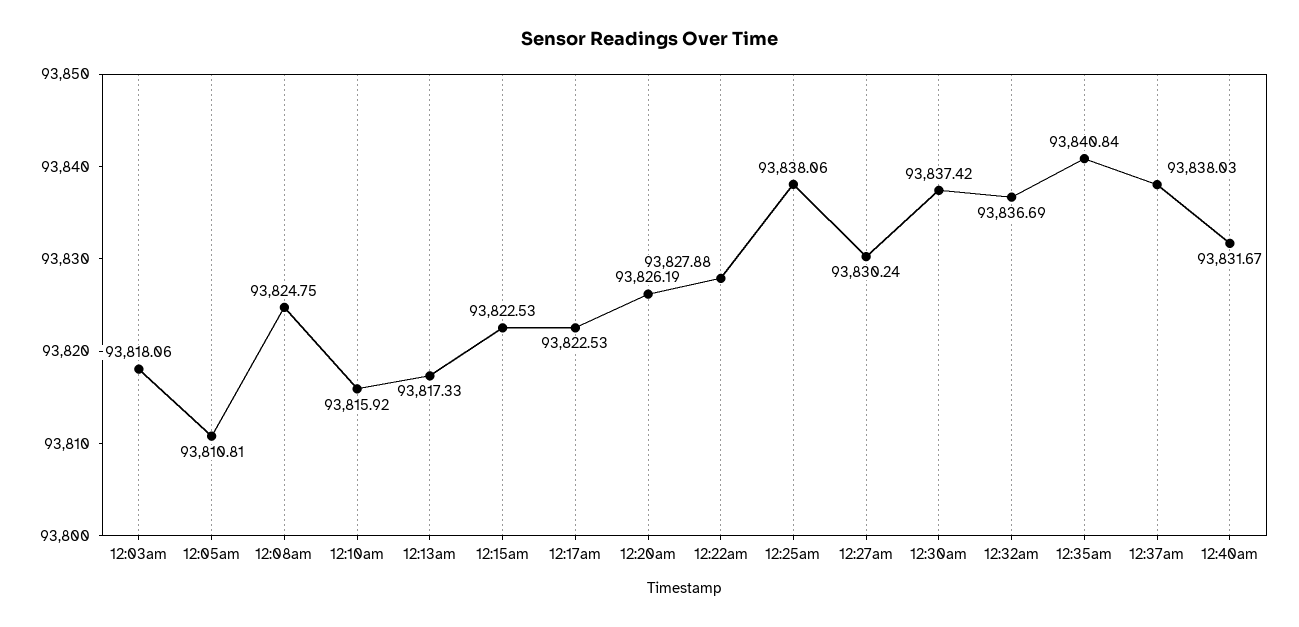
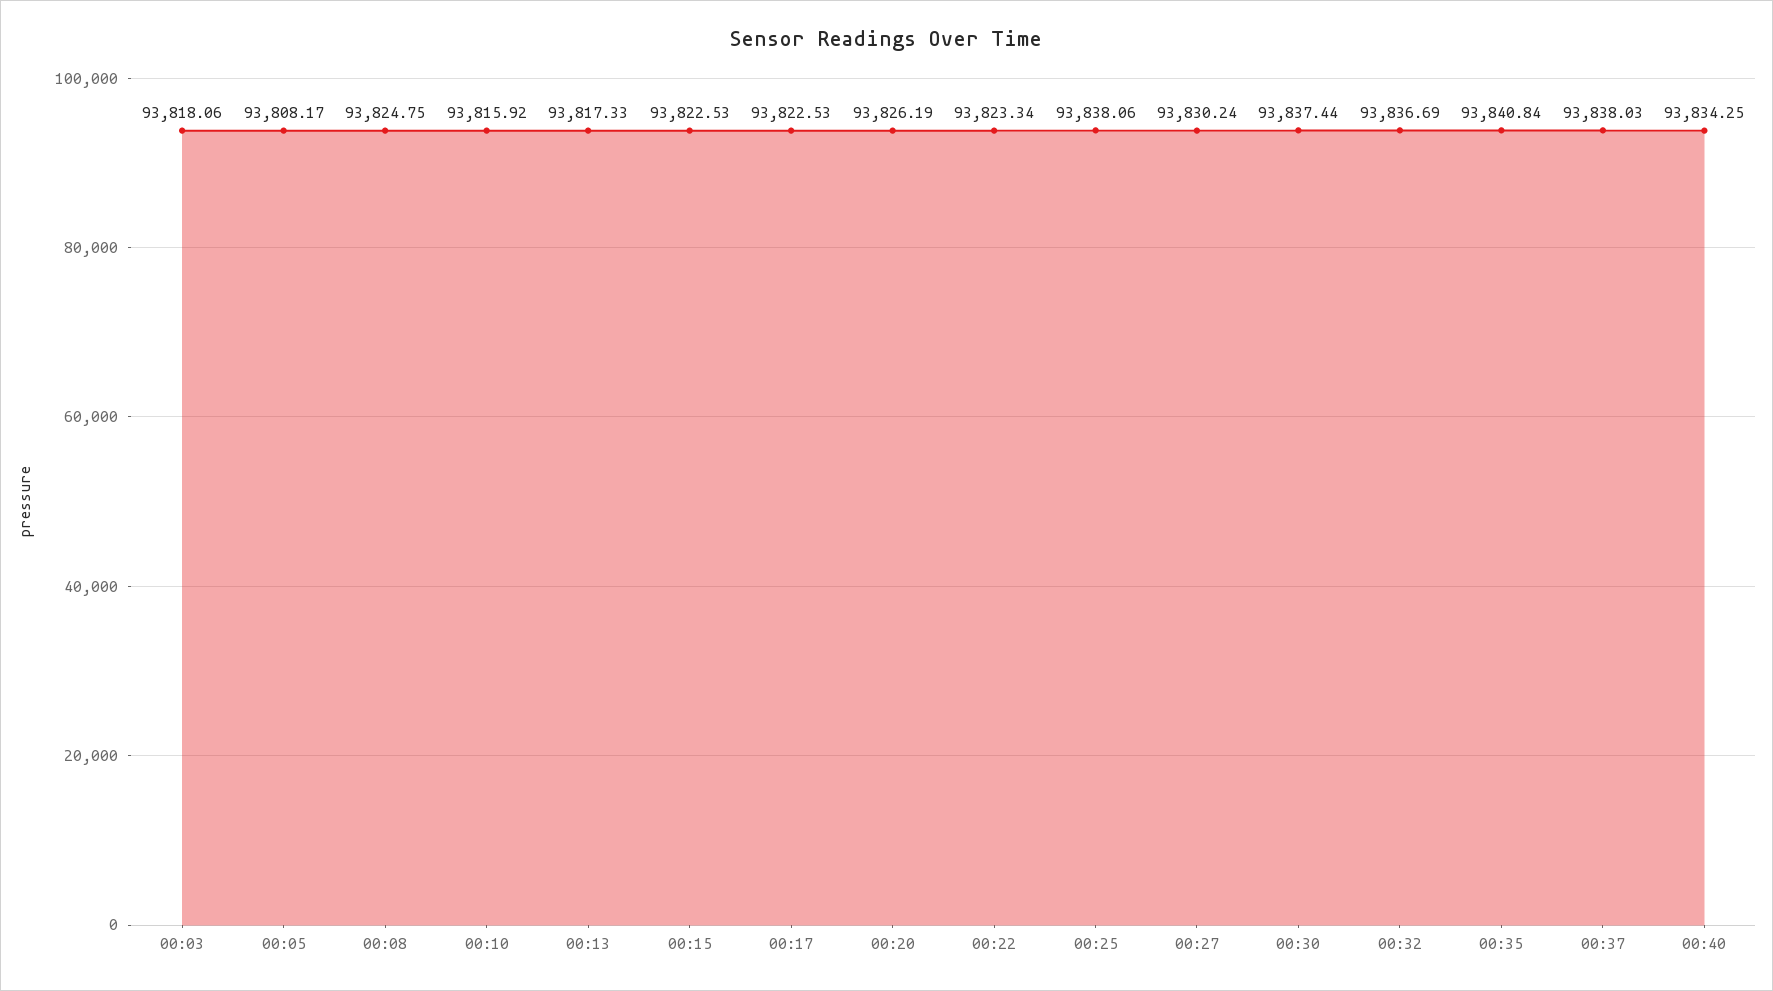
12:05am: 93810.81 -> 93808.17
12:22am: 93827.88 -> 93823.34
12:30am: 93837.42 -> 93837.44
12:40am: 93831.67 -> 93834.25

